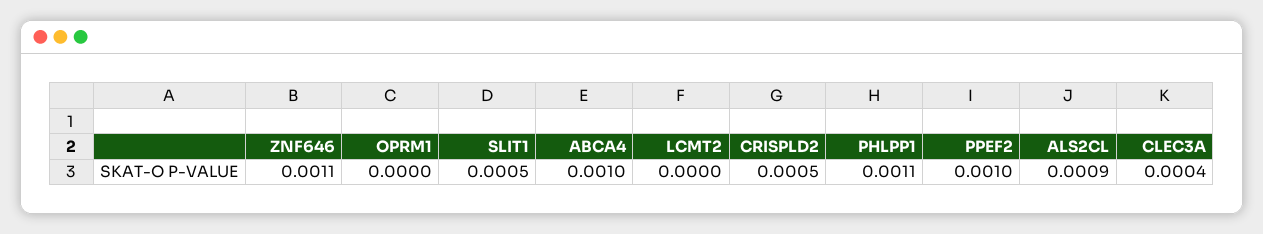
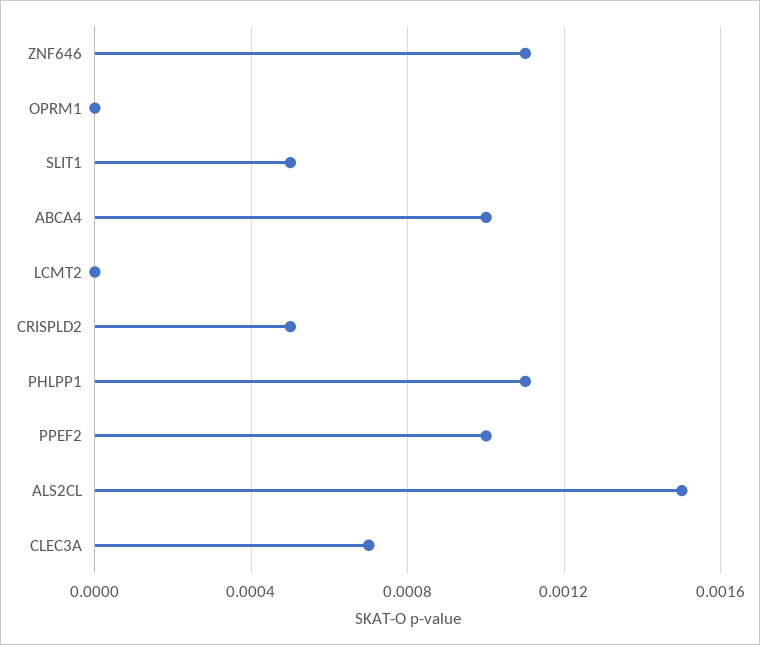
ALS2CL: 0.0009 -> 0.0015
CLEC3A: 0.0004 -> 0.0007

